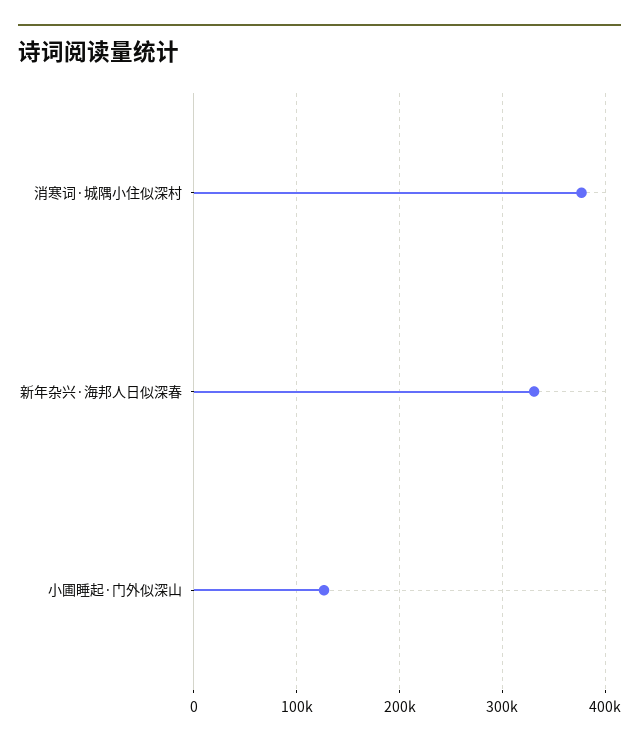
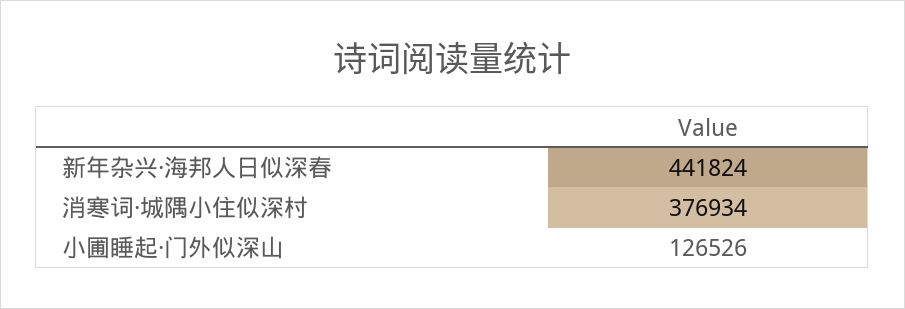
新年杂兴·海邦人日似深春: 330000 -> 441824

